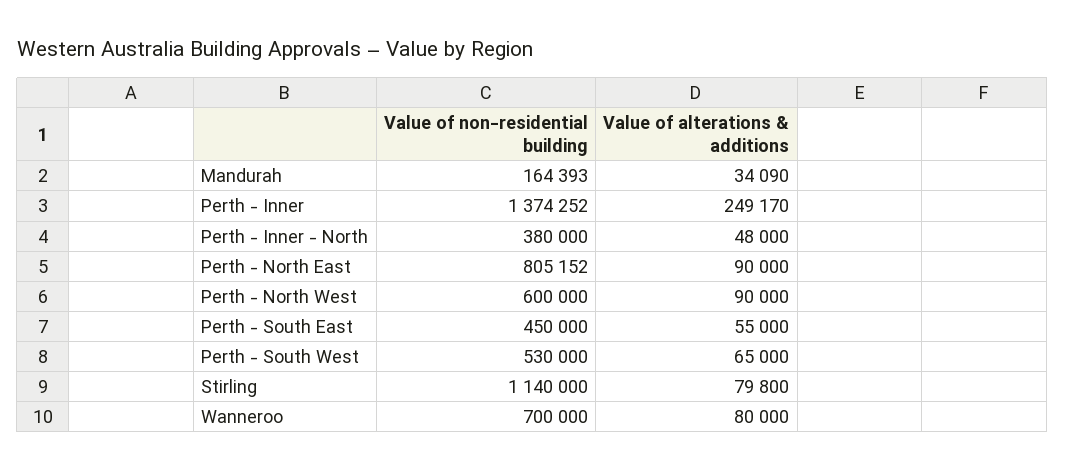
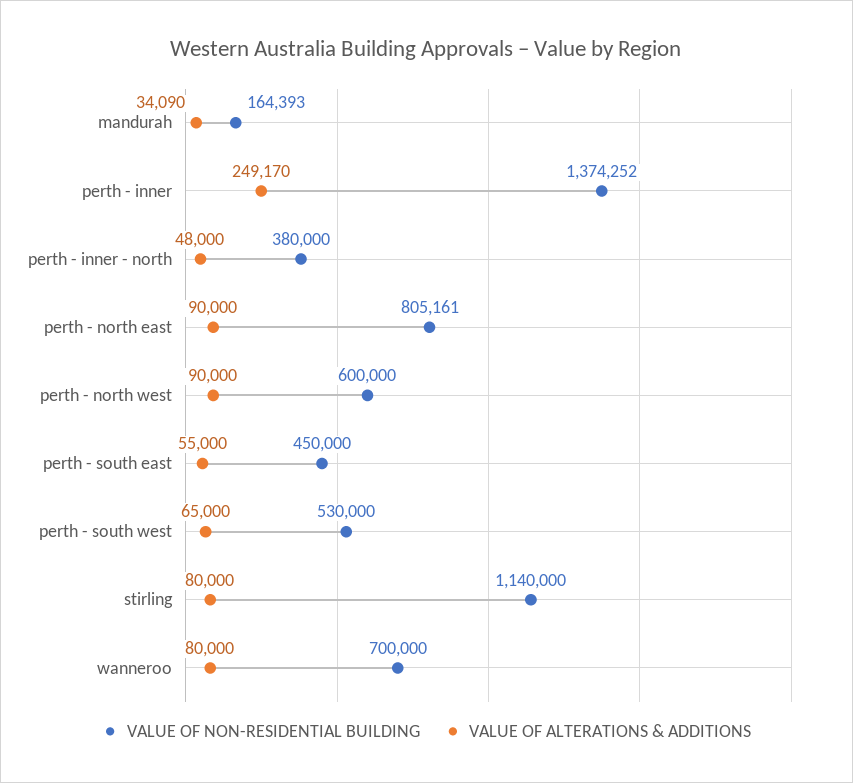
Value of non-residential building, Perth - North East: 805152 -> 805161
Value of alterations & additions, Stirling: 79800 -> 80000

